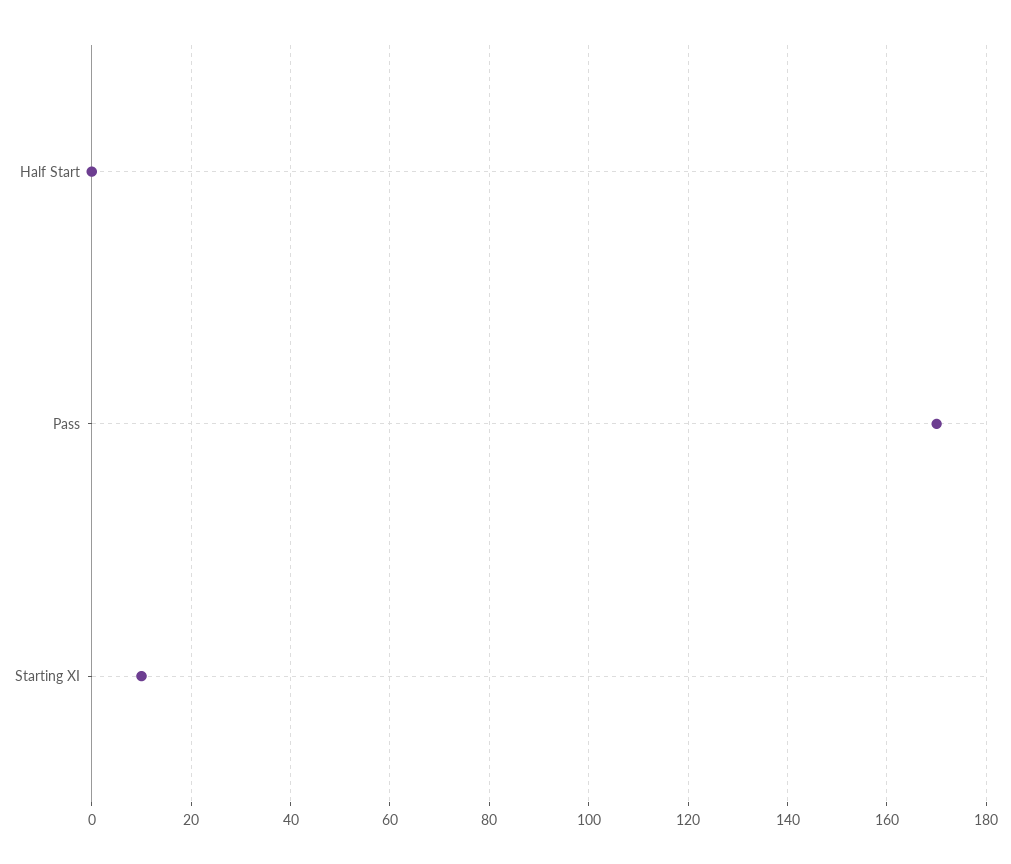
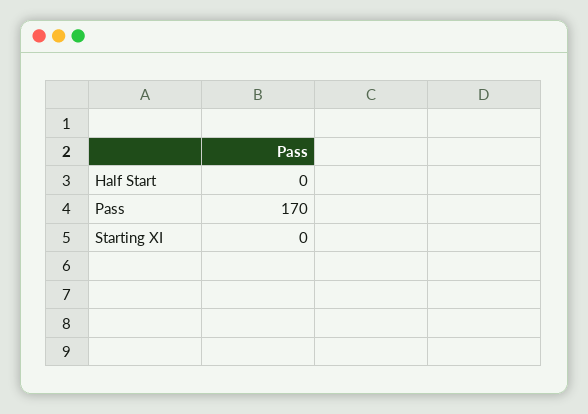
Starting XI: 10 -> 0

